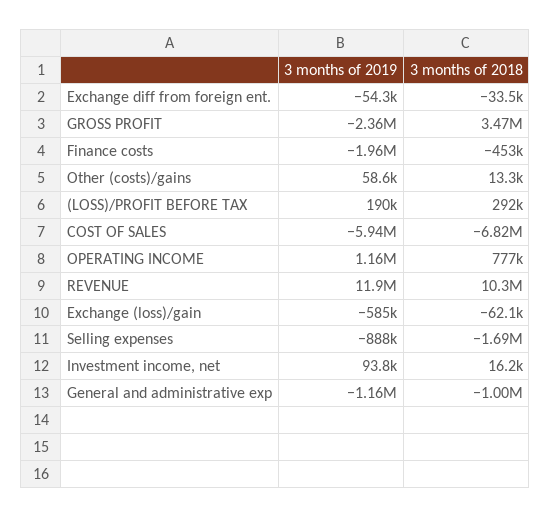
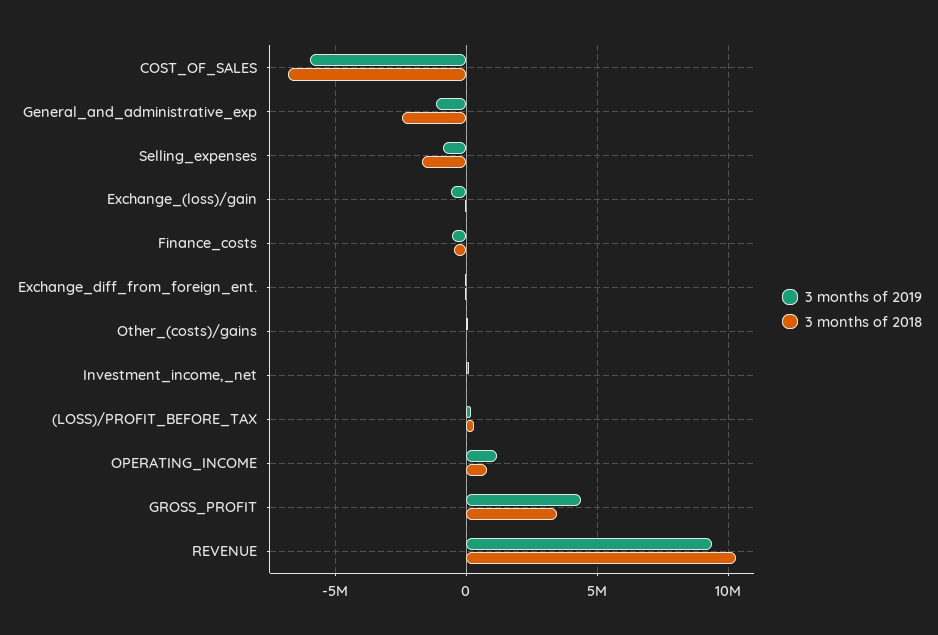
3 months of 2019, GROSS PROFIT: -2360000 -> 4500000
3 months of 2019, Finance costs: -1960000 -> -500000
3 months of 2019, REVENUE: 11900000 -> 9500000
3 months of 2018, General and administrative exp: -1000000 -> -2500000

